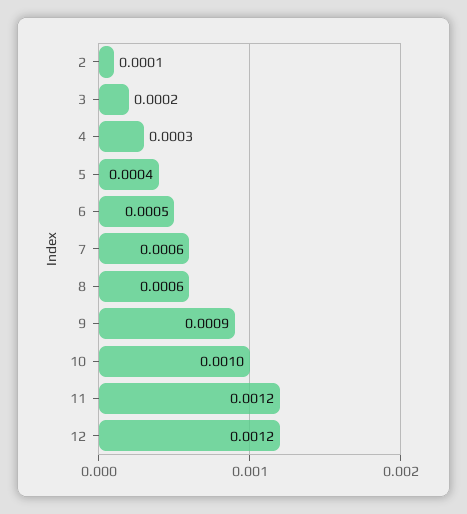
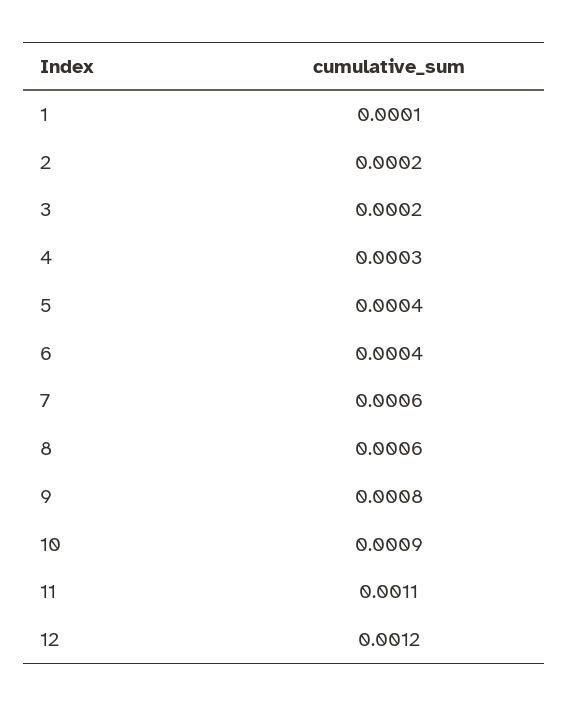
2: 0.0001 -> 0.0002
6: 0.0005 -> 0.0004
9: 0.0009 -> 0.0008
10: 0.001 -> 0.0009
11: 0.0012 -> 0.0011
1: none -> 0.0001

